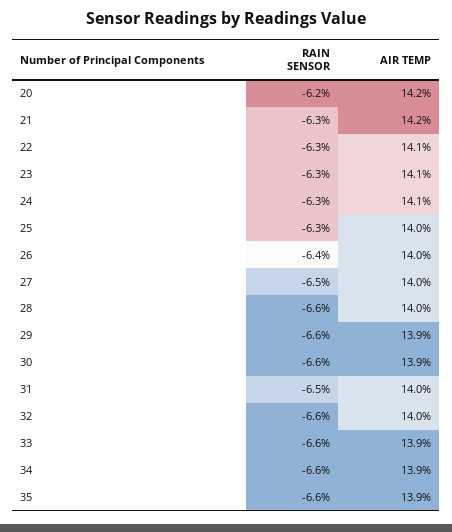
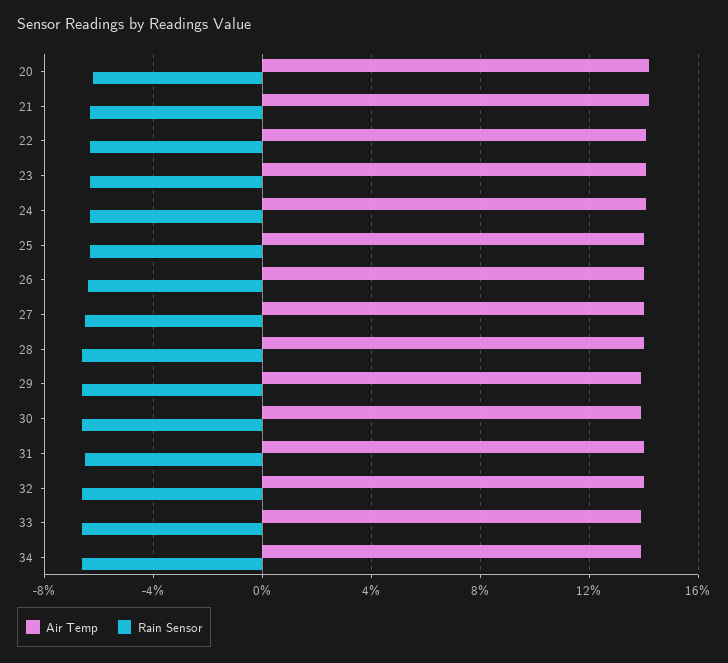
RAIN SENSOR, 35: -6.6 -> none
AIR TEMP, 35: 13.9 -> none

